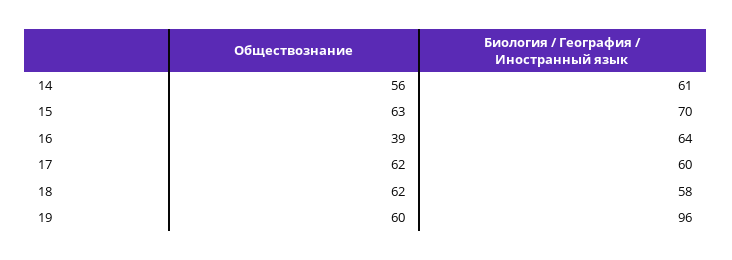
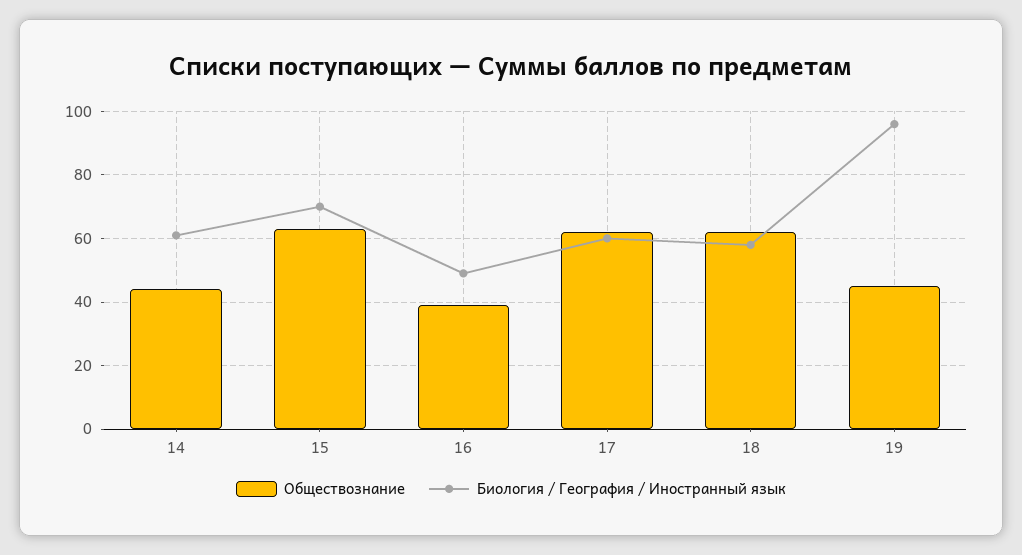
Обществознание, 14: 56 -> 45
Биология / География / Иностранный язык, 16: 64 -> 50
Обществознание, 19: 60 -> 45

